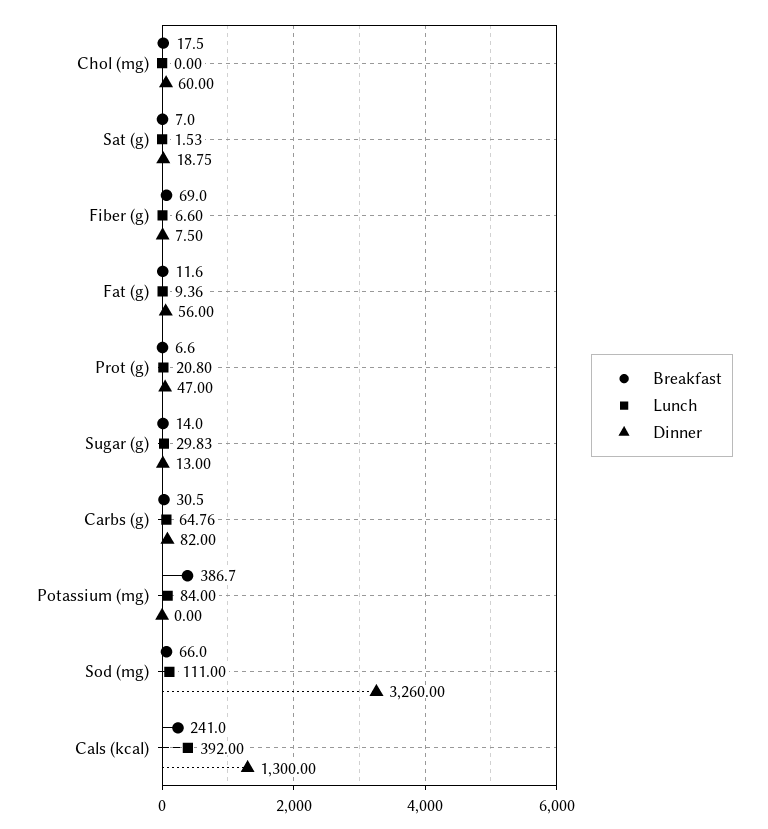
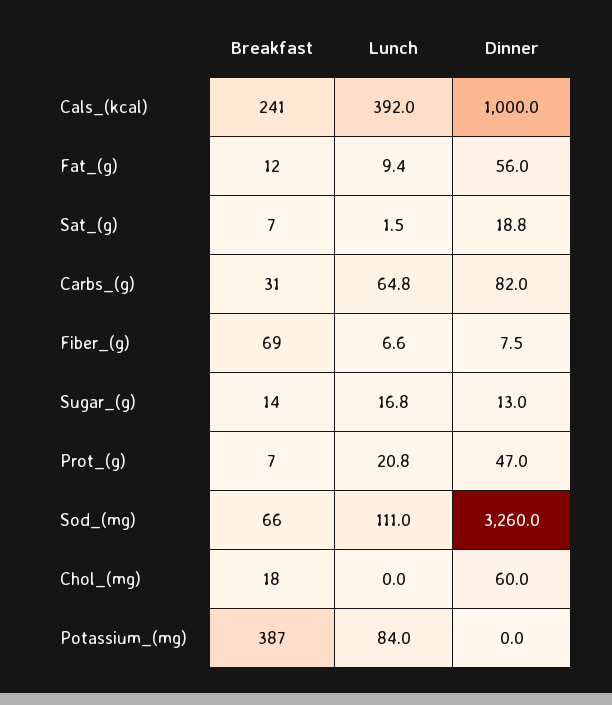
Lunch, Sugar (g): 29.83 -> 16.8
Dinner, Cals (kcal): 1300 -> 1000

